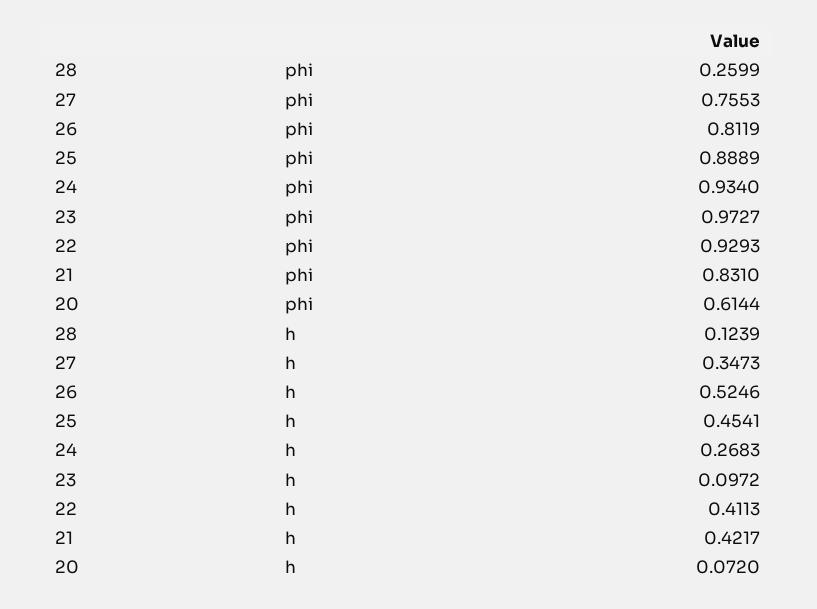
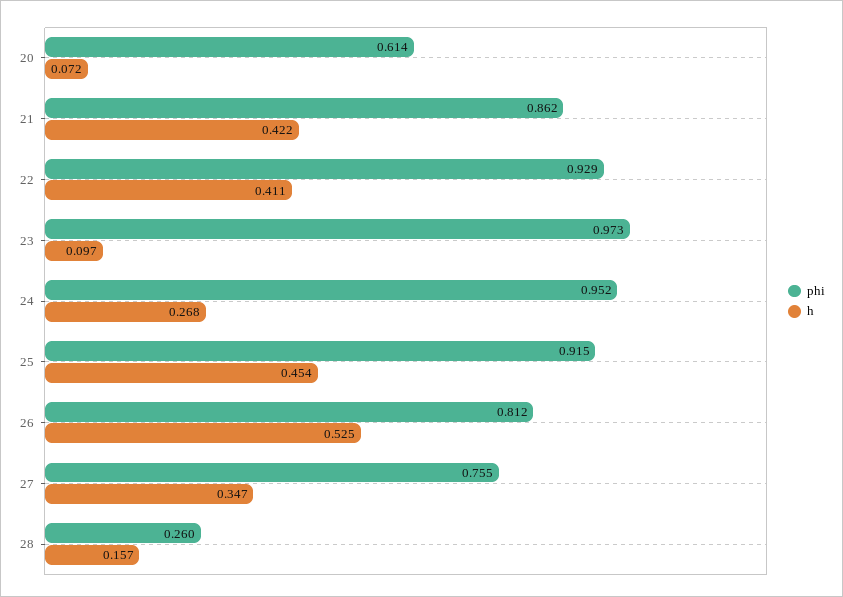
phi, 25: 0.8889 -> 0.915
phi, 24: 0.934 -> 0.952
phi, 21: 0.831 -> 0.862
h, 28: 0.1239 -> 0.157

